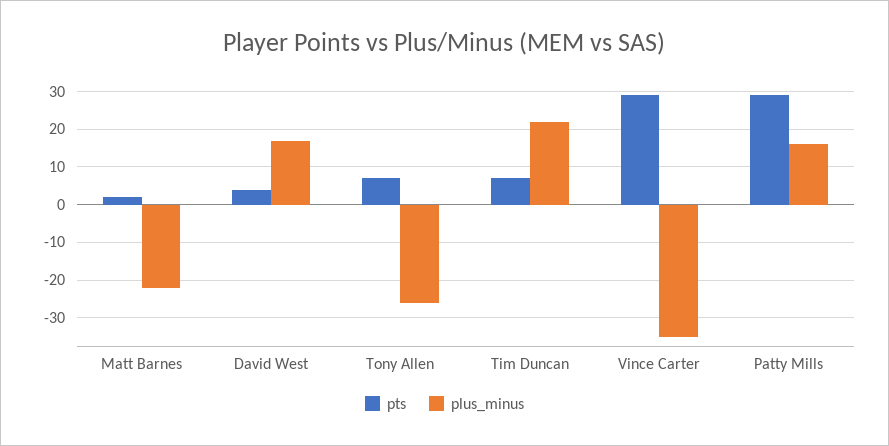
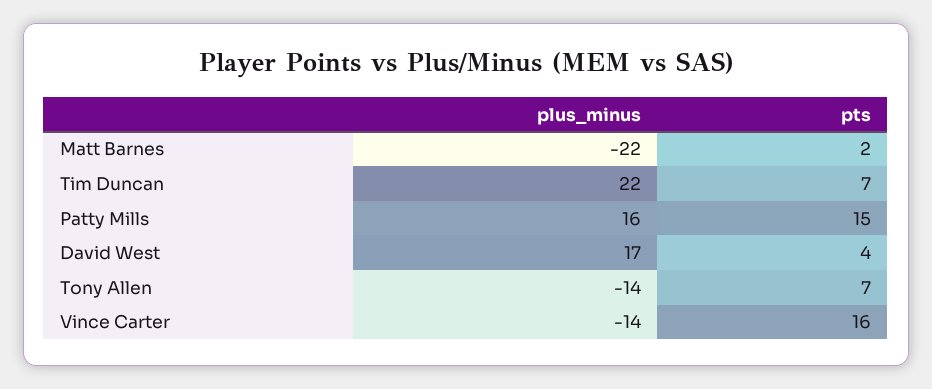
plus_minus, Tony Allen: -25 -> -14
pts, Vince Carter: 30 -> 16
plus_minus, Vince Carter: -35 -> -14
pts, Patty Mills: 30 -> 15

